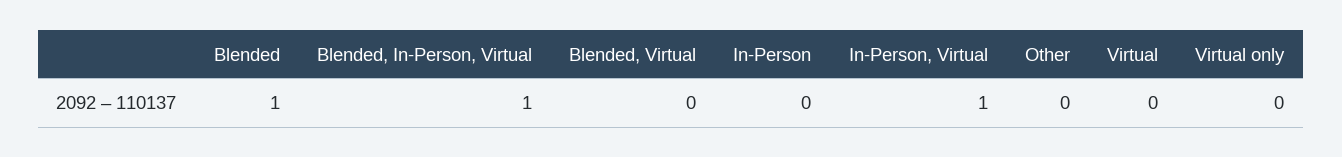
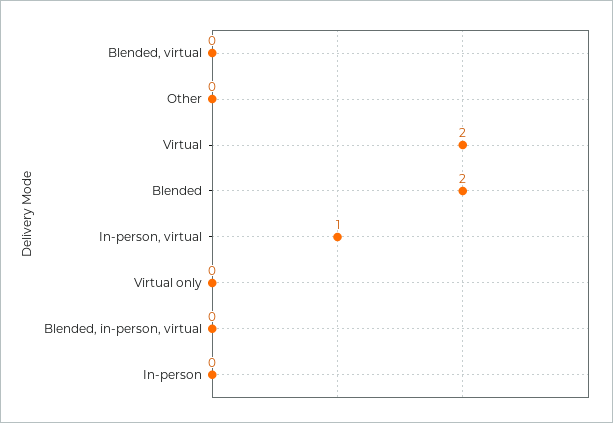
Blended: 1 -> 2
Blended, In-Person, Virtual: 1 -> 0
Virtual: 0 -> 2

